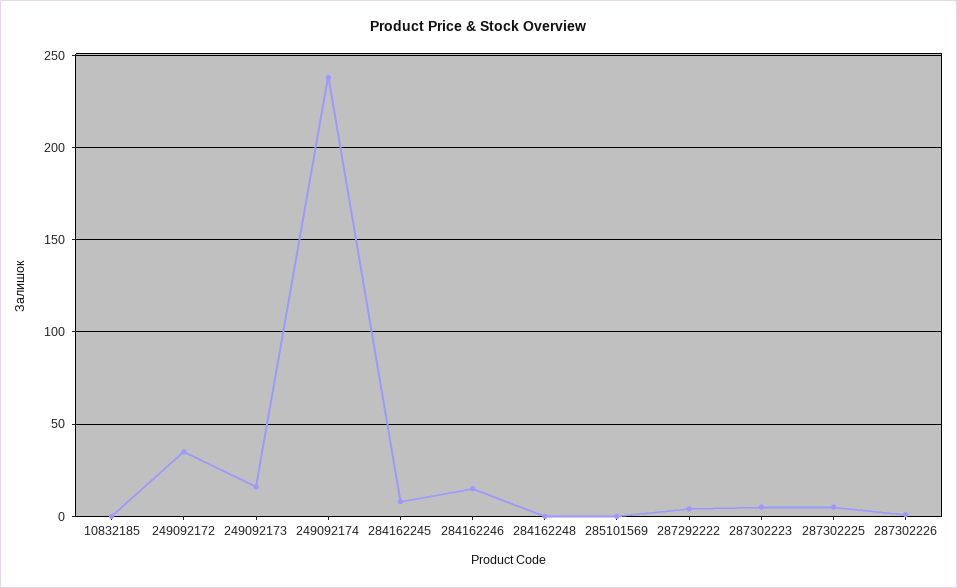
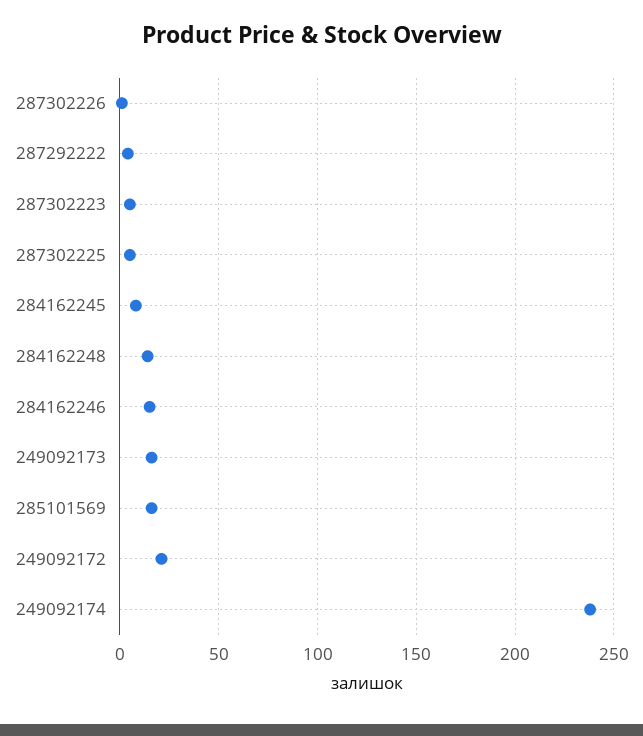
10832185: 0 -> none
249092172: 35 -> 20
284162248: 0 -> 15
285101569: 0 -> 15

